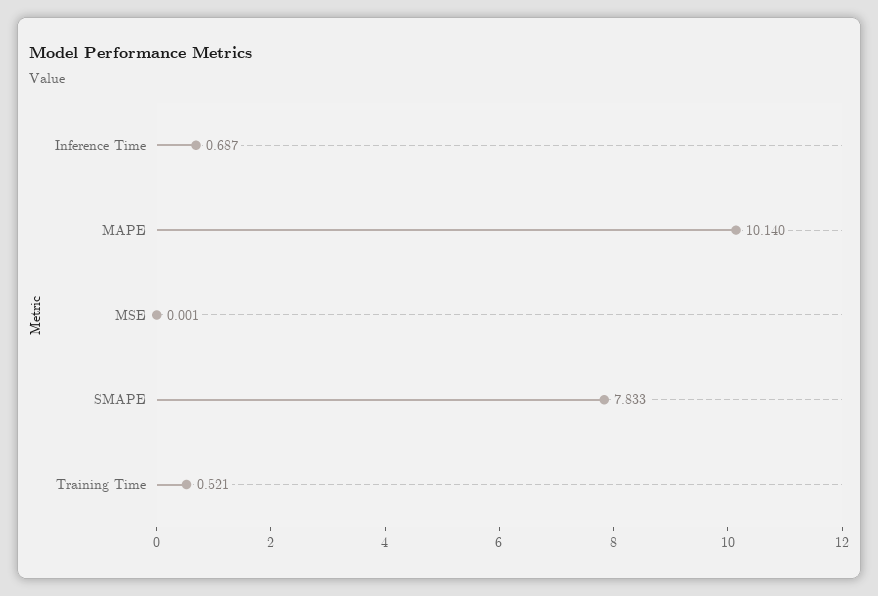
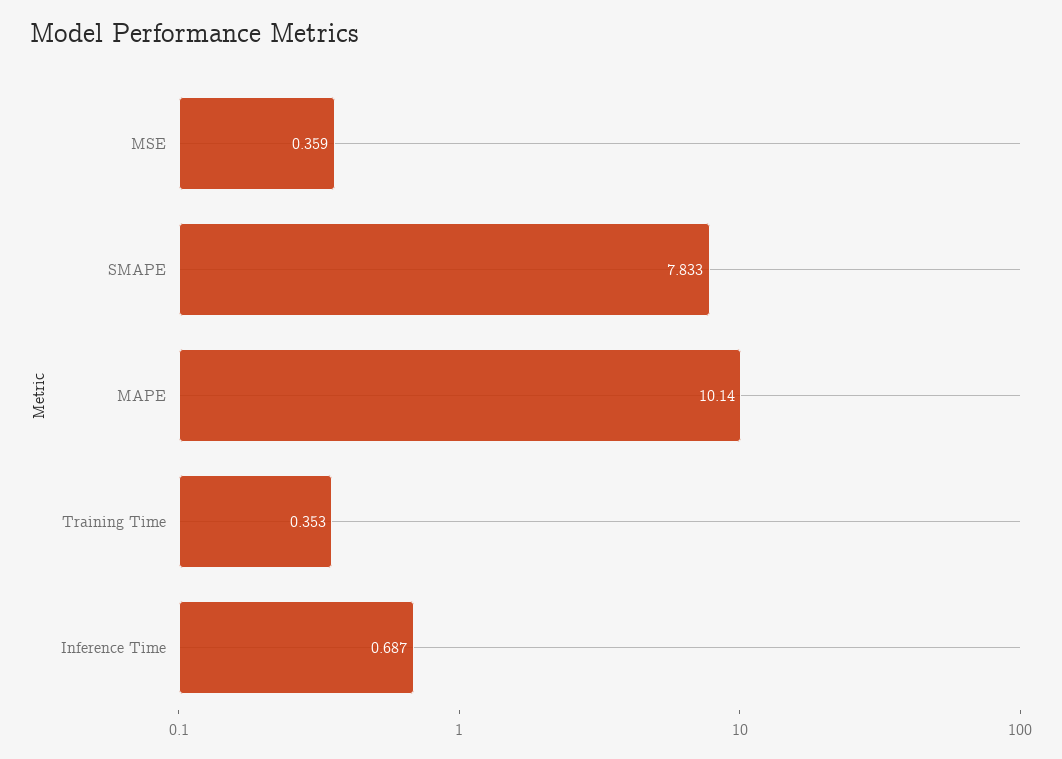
MSE: 0.001 -> 0.359
Training Time: 0.521 -> 0.353

